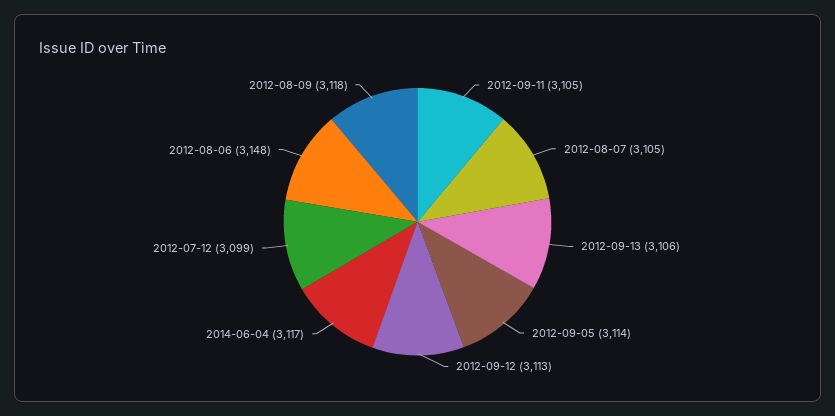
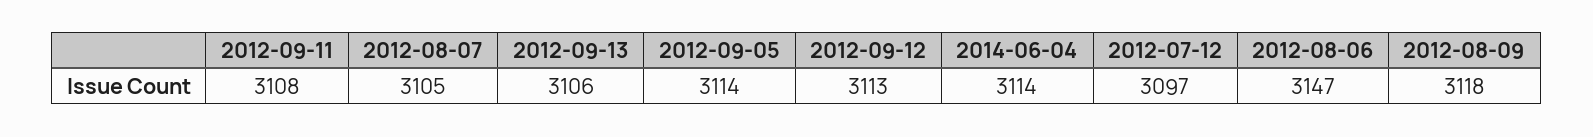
2012-09-11: 3105 -> 3108
2014-06-04: 3117 -> 3114
2012-07-12: 3099 -> 3097
2012-08-06: 3148 -> 3147

